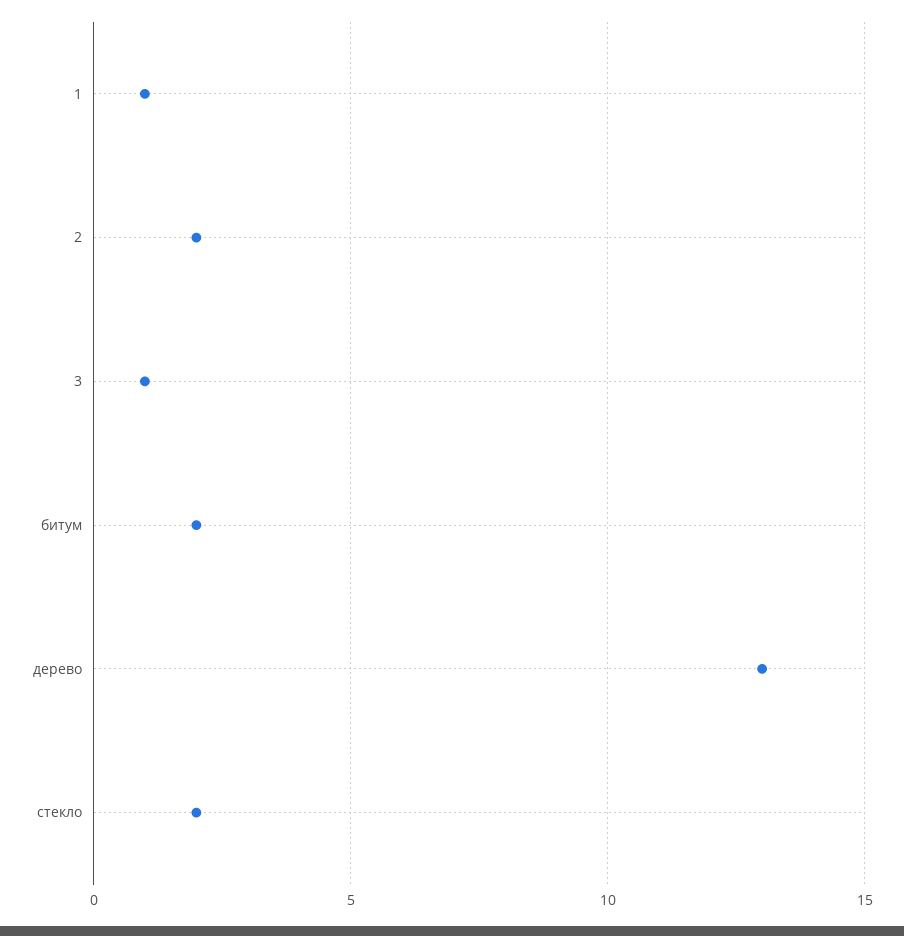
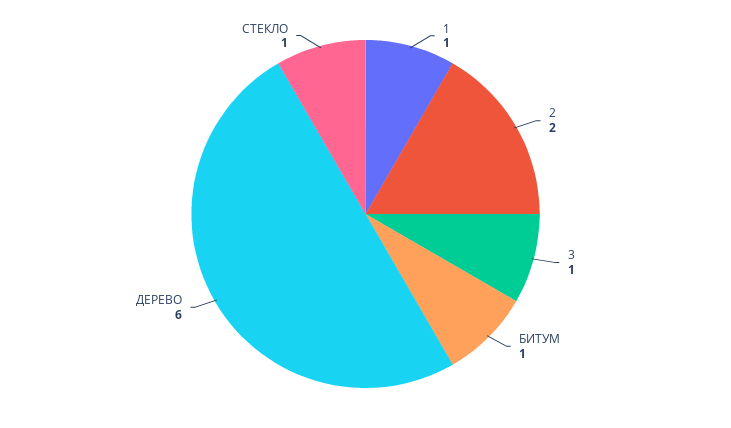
битум: 2 -> 1
дерево: 13 -> 6
стекло: 2 -> 1

